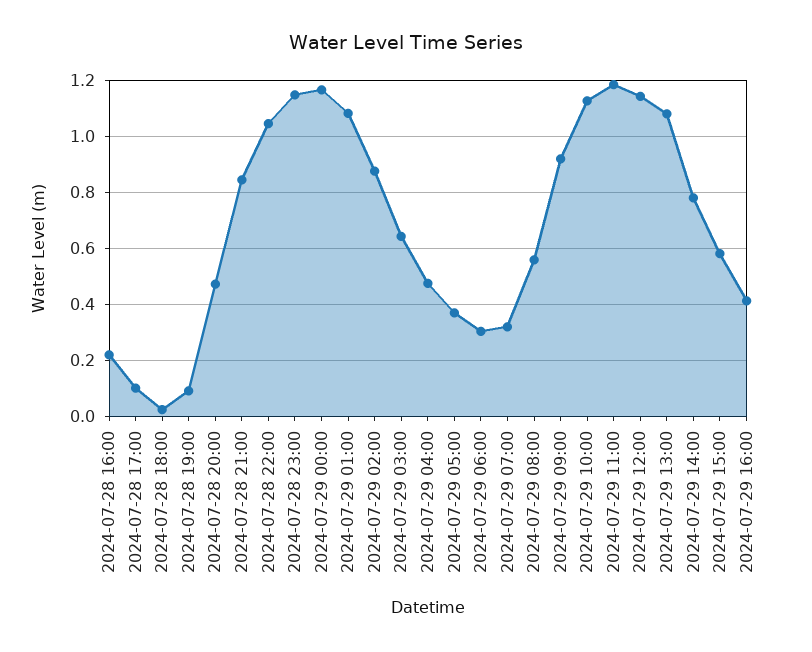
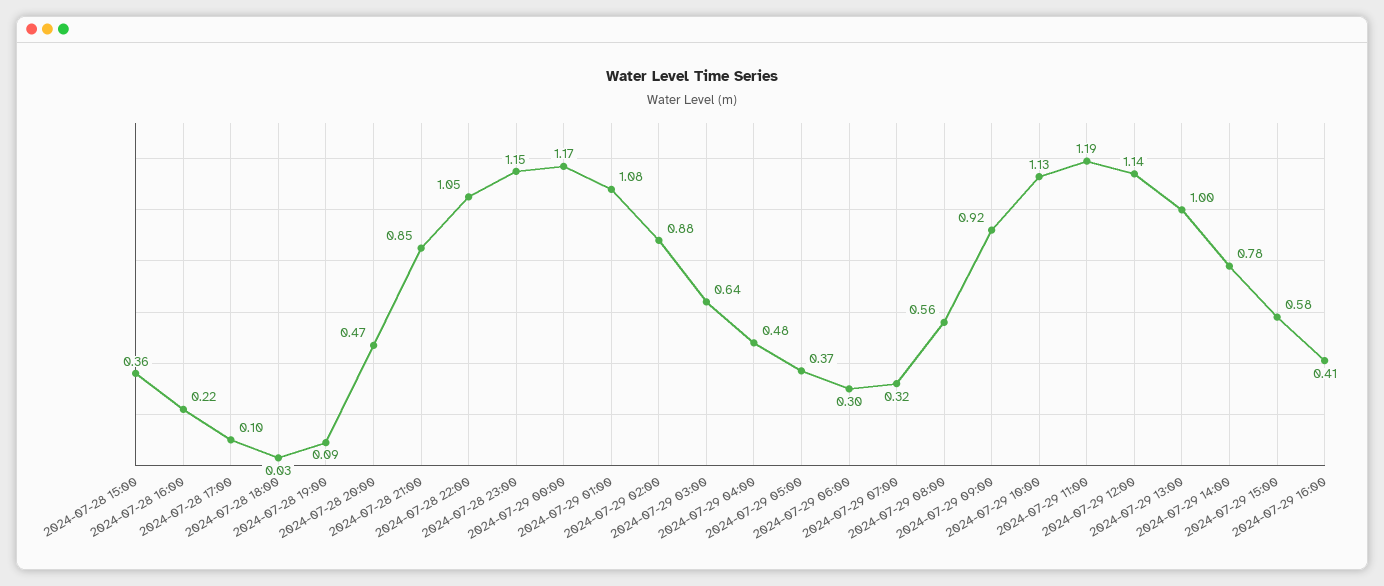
2024-07-29 13:00: 1.075 -> 1
2024-07-28 15:00: none -> 0.36

